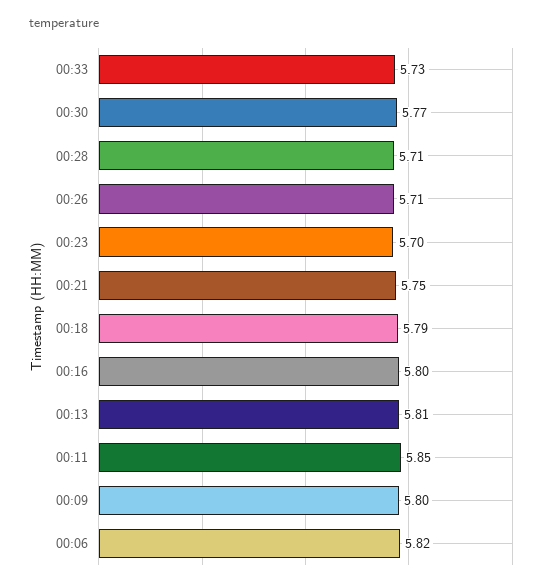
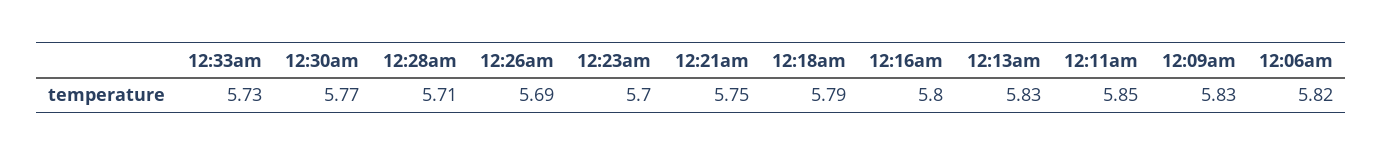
00:26: 5.71 -> 5.69
00:13: 5.81 -> 5.83
00:09: 5.8 -> 5.83

